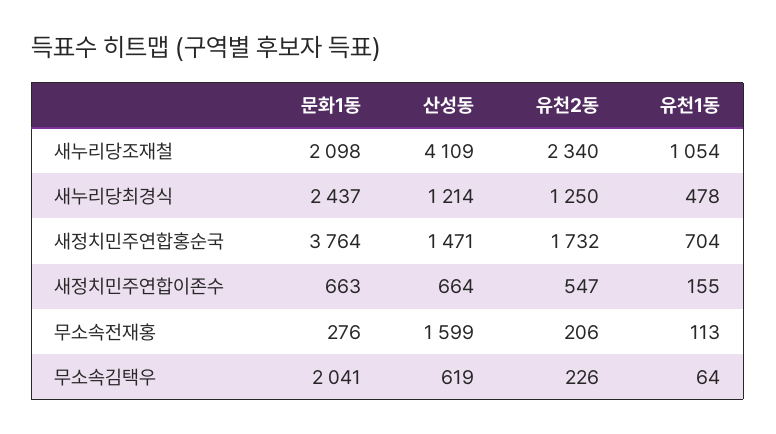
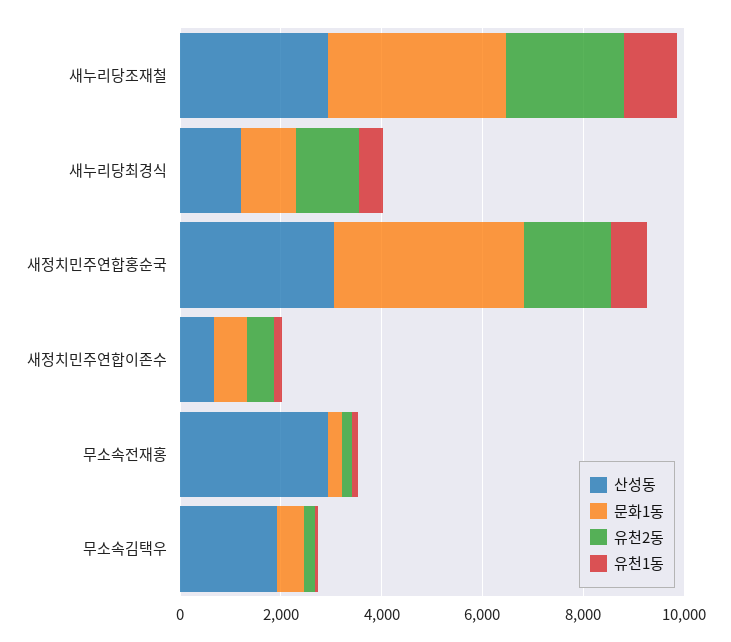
문화1동, 새누리당조재철: 2098 -> 3500
산성동, 새누리당조재철: 4109 -> 3000
문화1동, 새누리당최경식: 2437 -> 1000
산성동, 새정치민주연합홍순국: 1471 -> 3000
산성동, 무소속전재홍: 1599 -> 3000
문화1동, 무소속김택우: 2041 -> 500
산성동, 무소속김택우: 619 -> 2000

